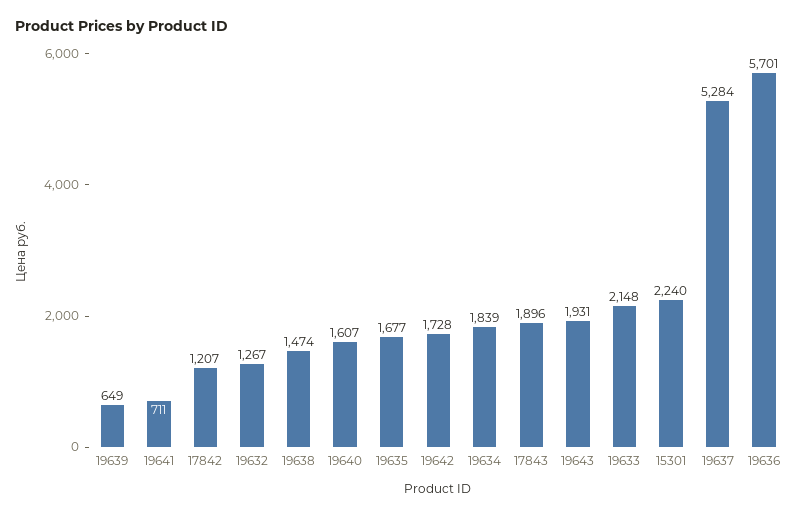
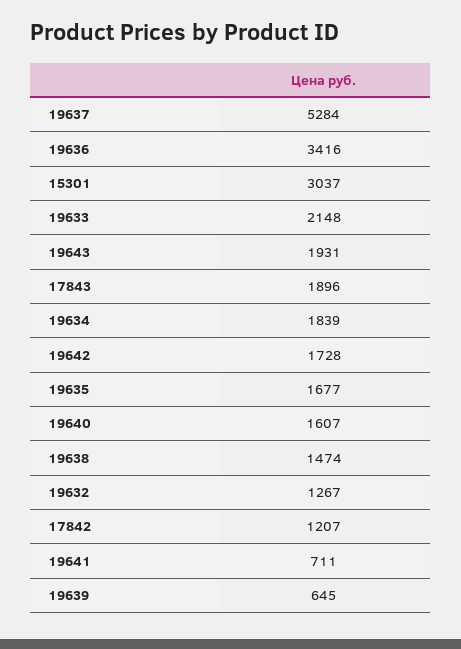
19639: 649 -> 645
15301: 2240 -> 3037
19636: 5701 -> 3416

